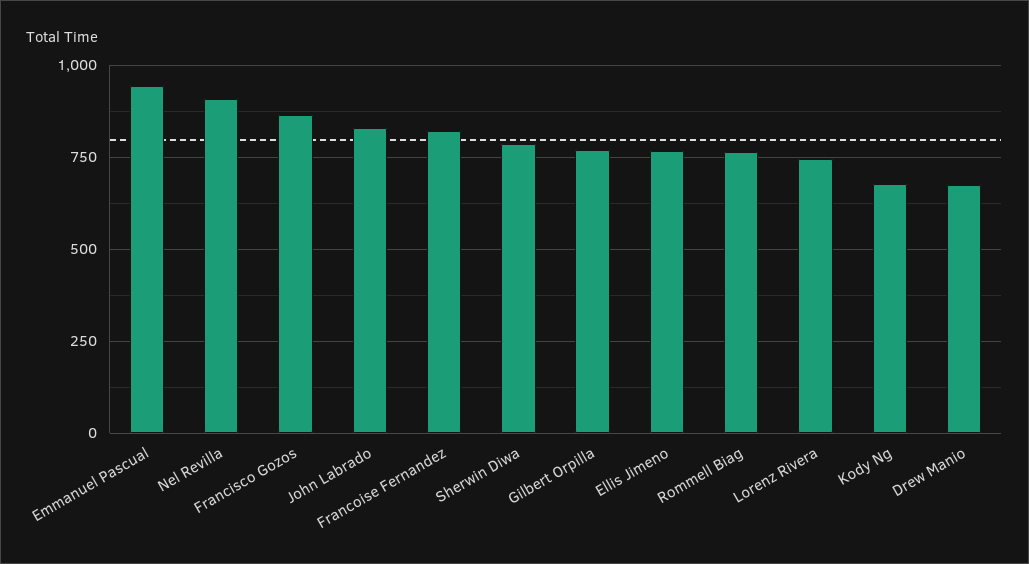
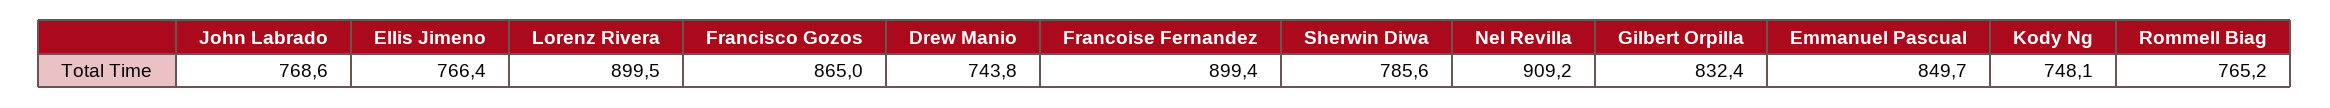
Emmanuel Pascual: 950 -> 849.7
John Labrado: 825 -> 768.6
Francoise Fernandez: 825 -> 899.4
Gilbert Orpilla: 775 -> 832.4
Lorenz Rivera: 750 -> 899.5
Kody Ng: 675 -> 748.1
Drew Manio: 675 -> 743.8

